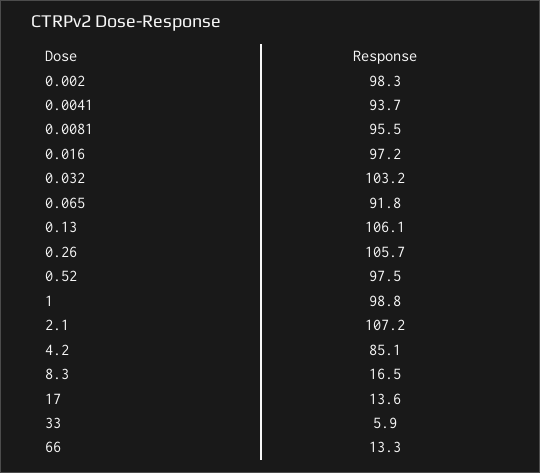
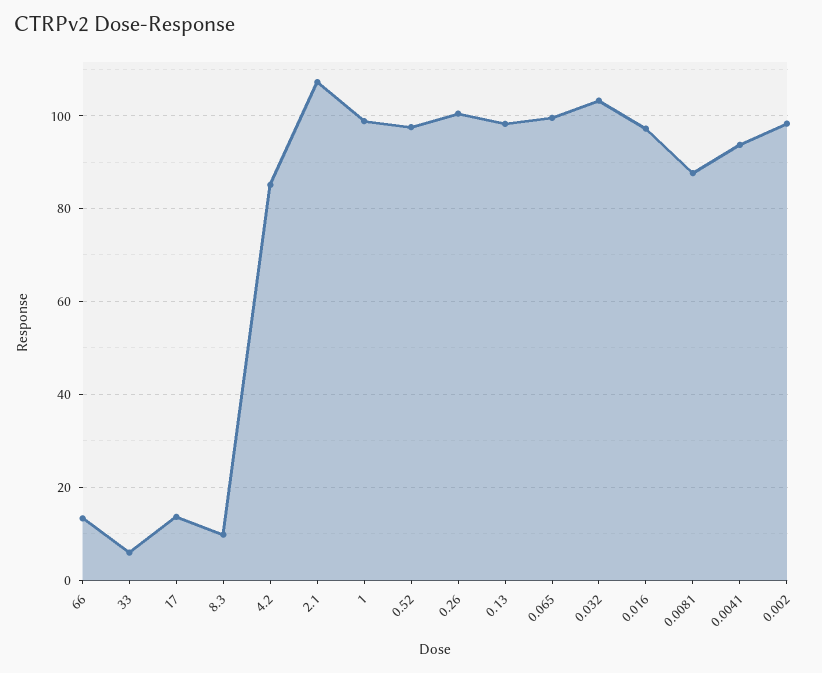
0.0081: 95.5 -> 88
0.065: 91.8 -> 100
0.13: 106.1 -> 98
0.26: 105.7 -> 100
8.3: 16.5 -> 10

